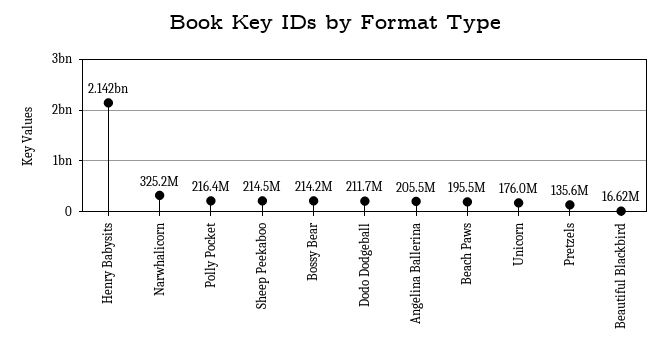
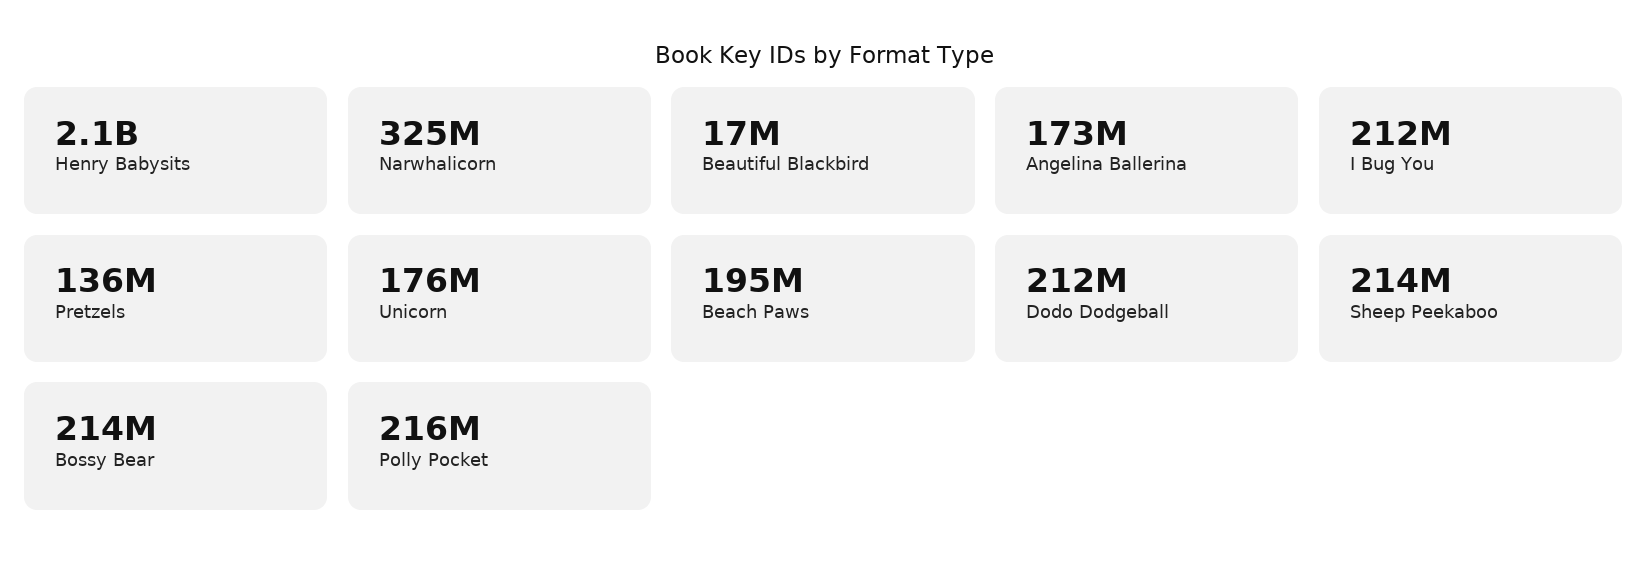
Angelina Ballerina: 205500000 -> 173000000
I Bug You: none -> 212000000

